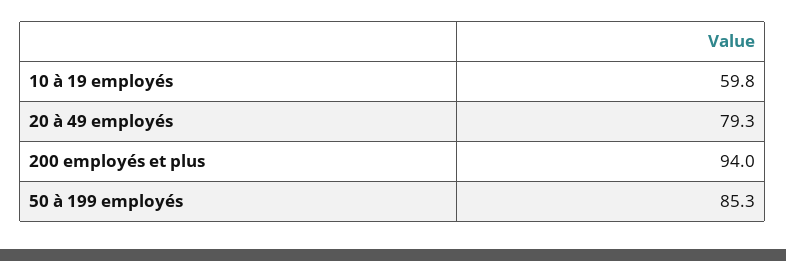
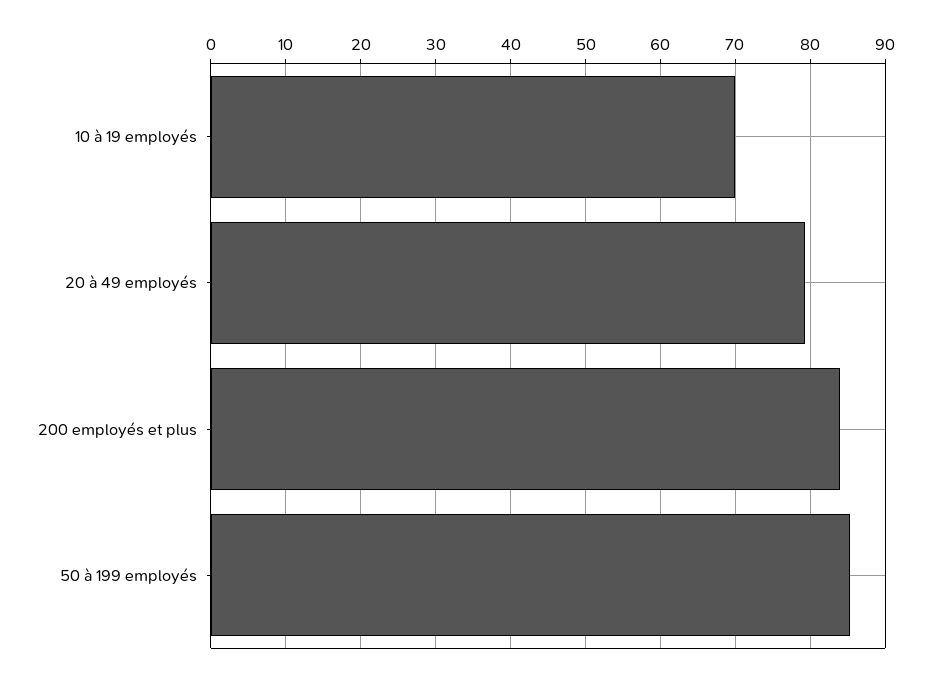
10 à 19 employés: 59.8 -> 70
200 employés et plus: 94 -> 84

